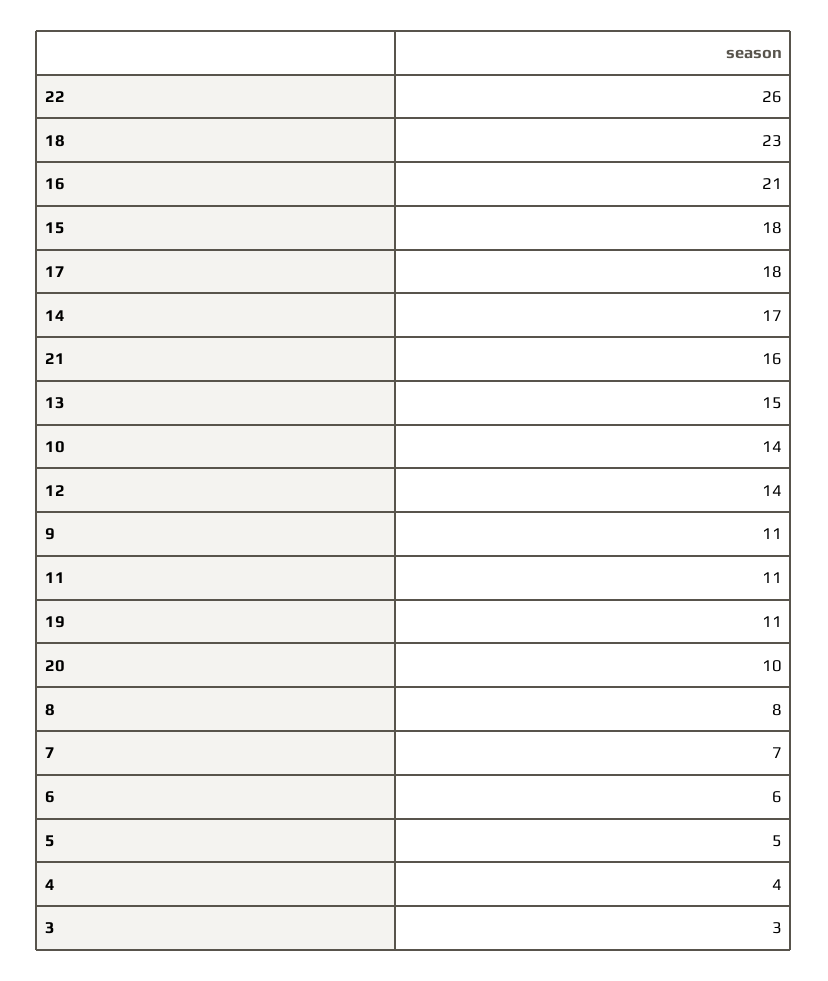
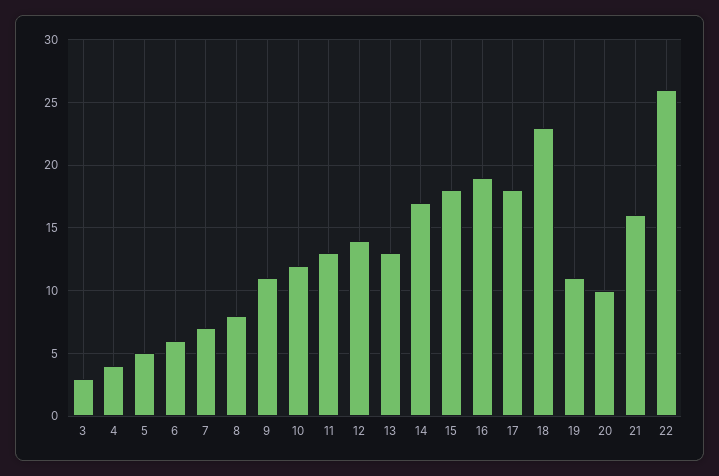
16: 21 -> 19
13: 15 -> 13
10: 14 -> 12
11: 11 -> 13

